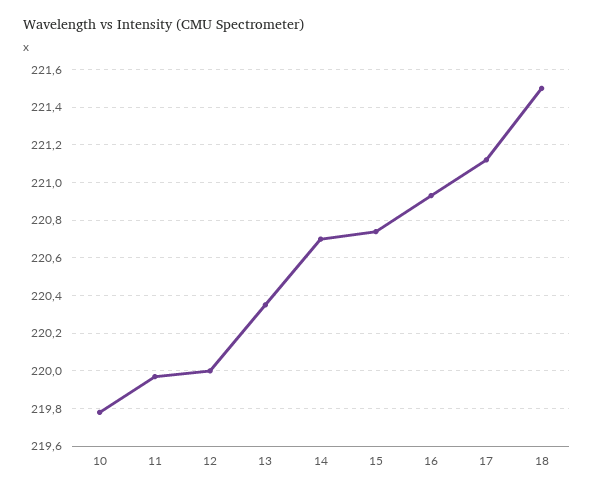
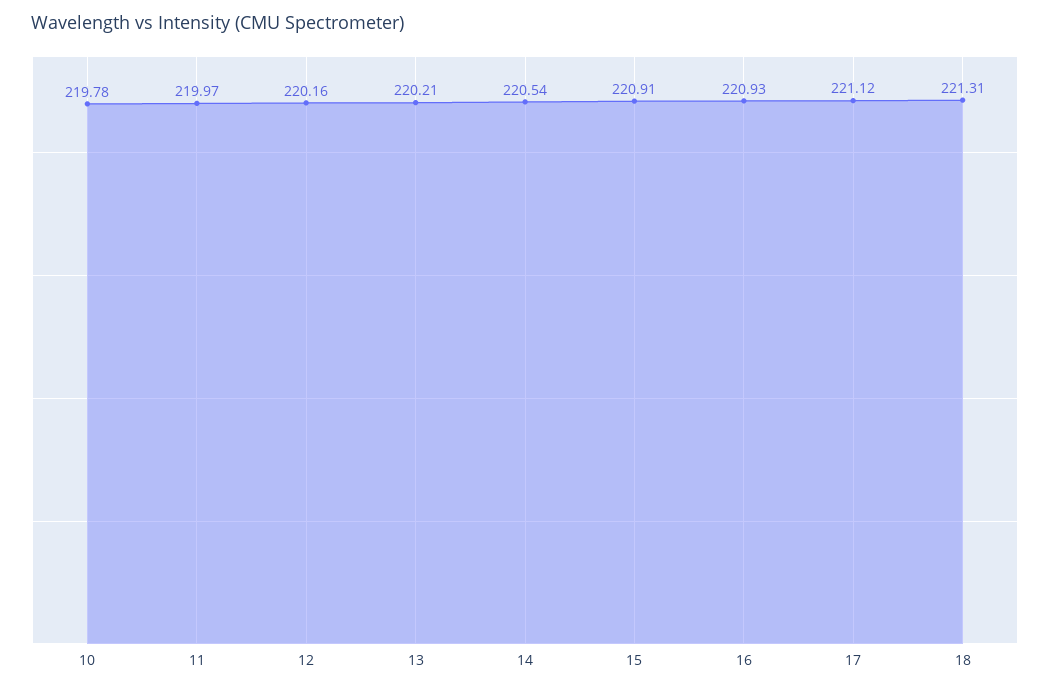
12: 220 -> 220.16
13: 220.35 -> 220.21
14: 220.7 -> 220.54
15: 220.75 -> 220.91
18: 221.5 -> 221.31

